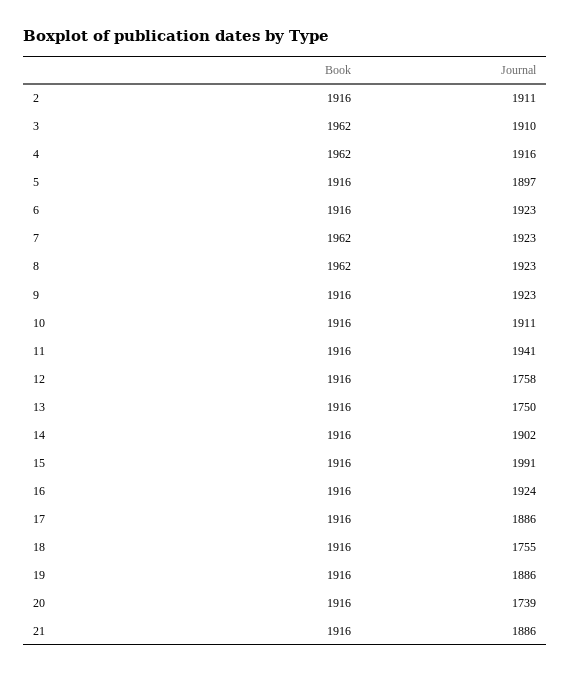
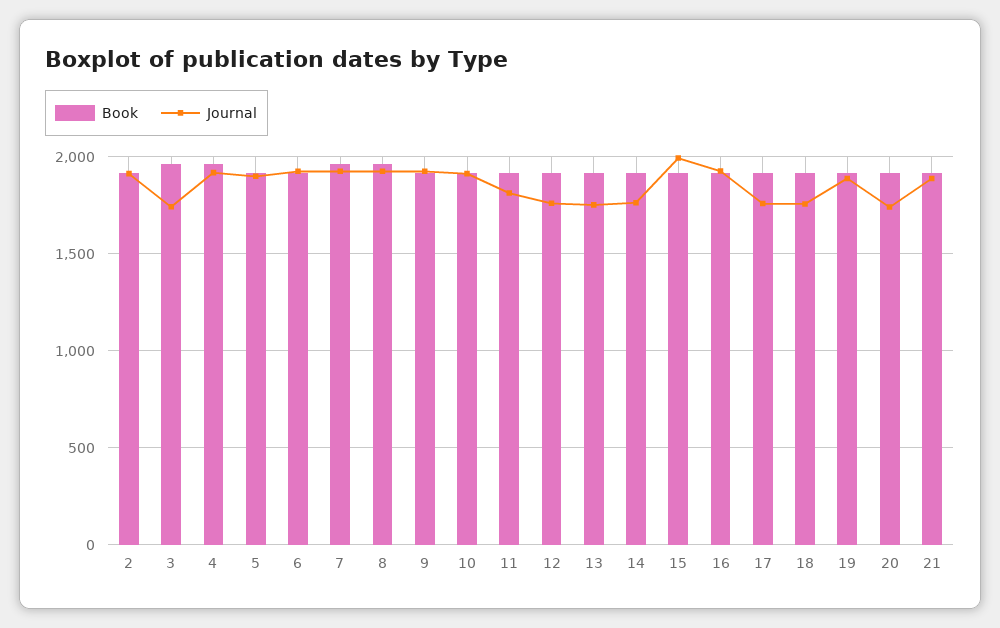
Journal, 3: 1910 -> 1750
Journal, 11: 1941 -> 1800
Journal, 14: 1902 -> 1750
Journal, 17: 1886 -> 1750

